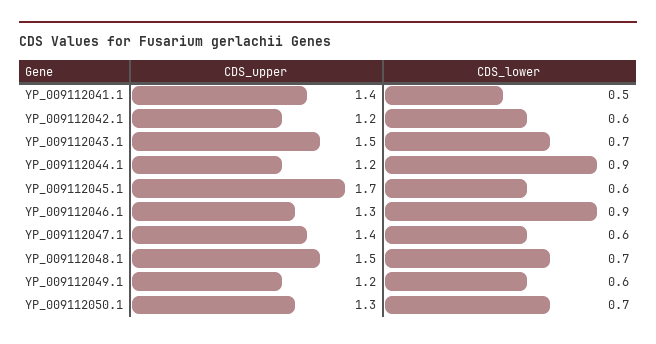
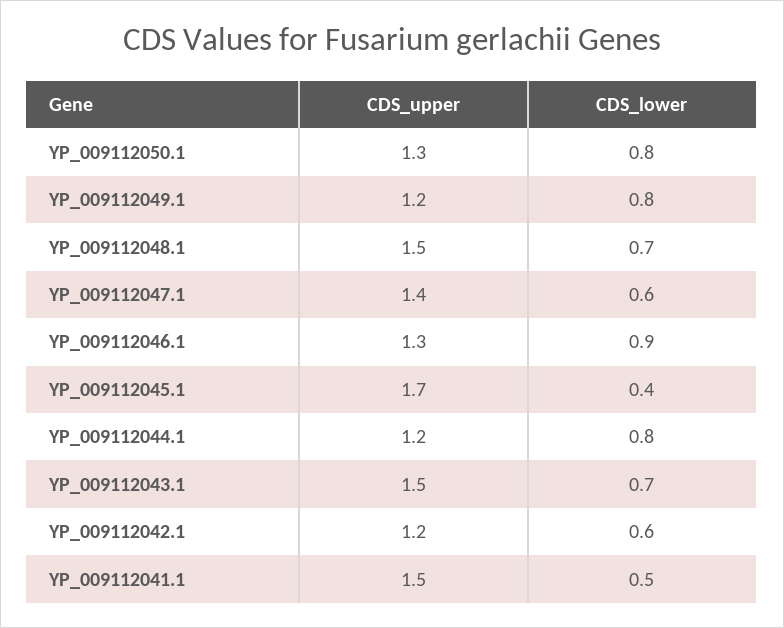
CDS_upper, YP_009112041.1: 1.4 -> 1.5
CDS_lower, YP_009112044.1: 0.9 -> 0.8
CDS_lower, YP_009112045.1: 0.6 -> 0.4
CDS_lower, YP_009112049.1: 0.6 -> 0.8
CDS_lower, YP_009112050.1: 0.7 -> 0.8

